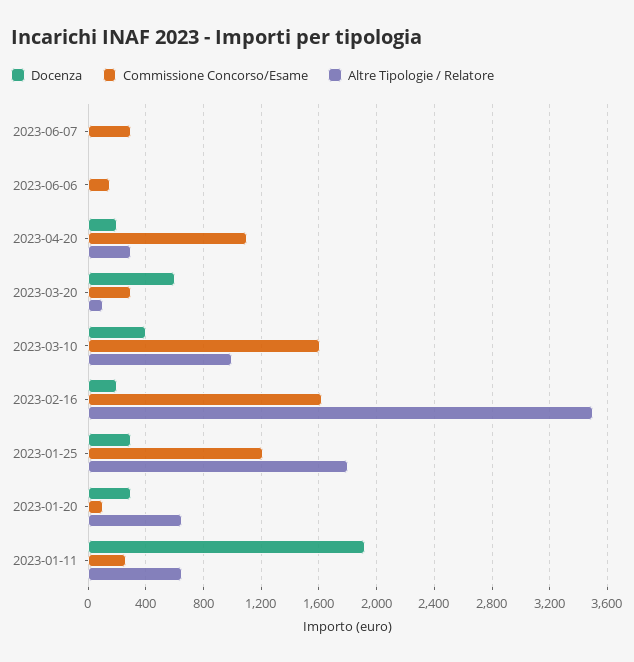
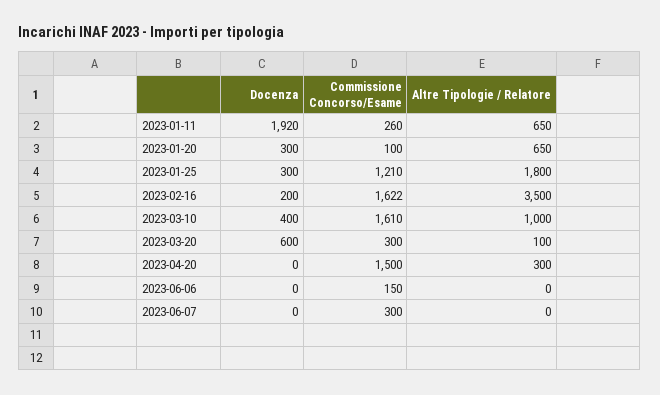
Docenza, 2023-04-20: 200 -> 0
Commissione Concorso/Esame, 2023-04-20: 1100 -> 1500

